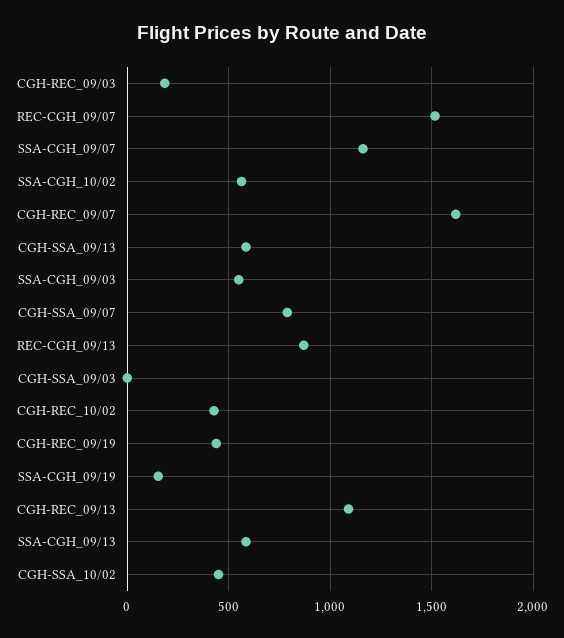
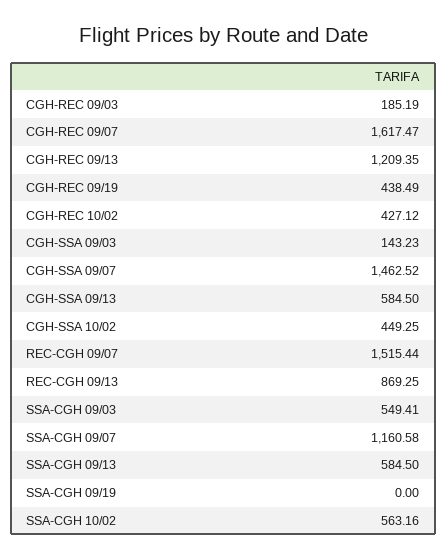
CGH-SSA_09/07: 800 -> 1462.52
CGH-SSA_09/03: 0 -> 143.23
SSA-CGH_09/19: 150 -> 0
CGH-REC_09/13: 1100 -> 1209.35

